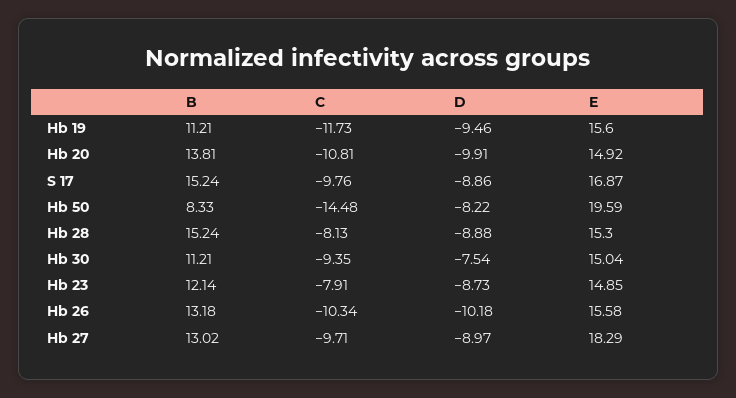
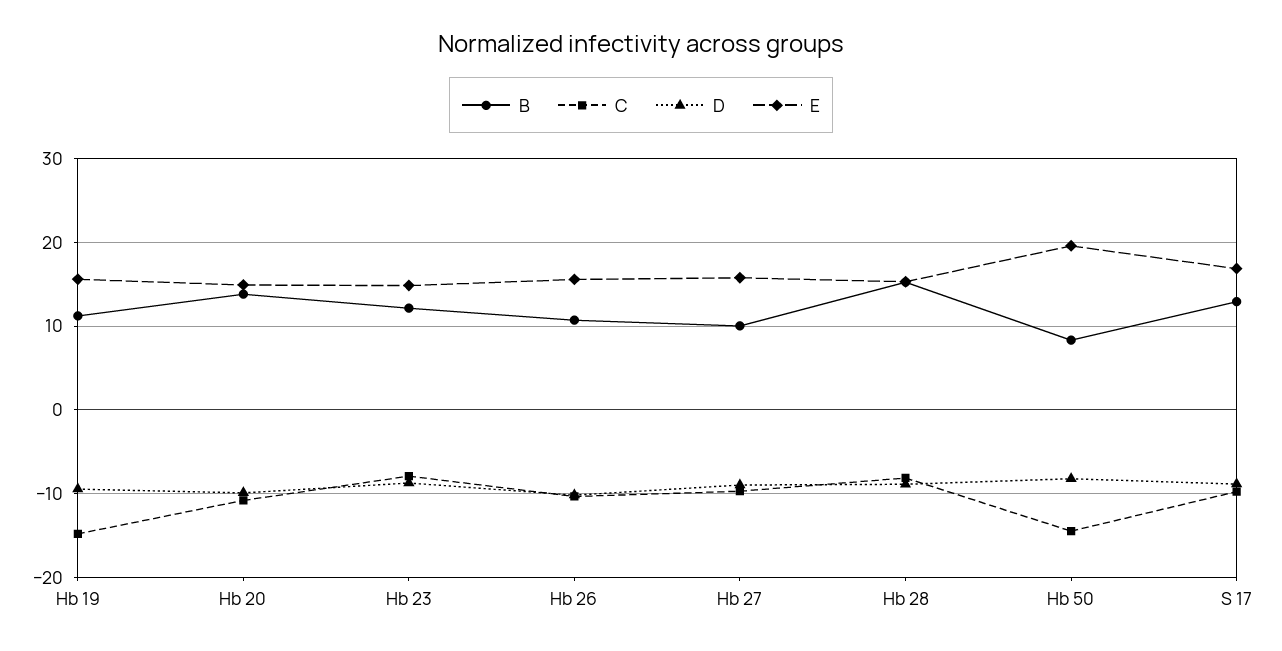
C, Hb 19: -11.73 -> -15
B, S 17: 15.24 -> 13
B, Hb 30: 11.21 -> none
C, Hb 30: -9.35 -> none
D, Hb 30: -7.54 -> none
E, Hb 30: 15.04 -> none
B, Hb 26: 13.18 -> 11
B, Hb 27: 13.02 -> 10
E, Hb 27: 18.29 -> 16

